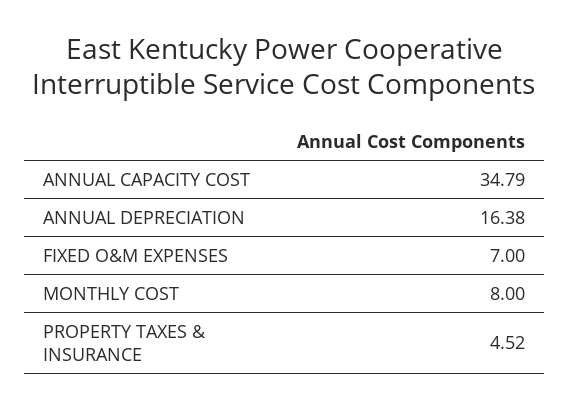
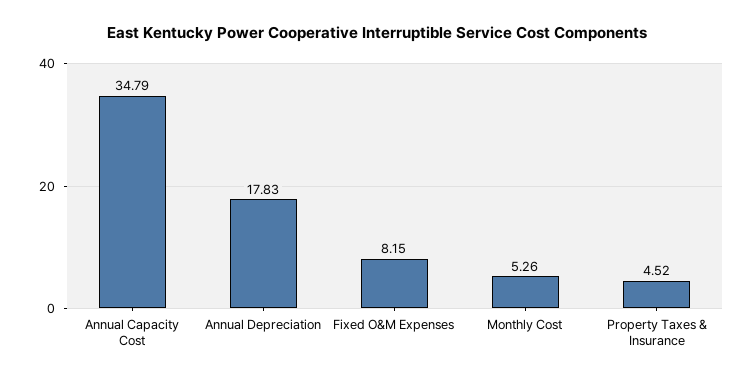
ANNUAL DEPRECIATION: 16.38 -> 17.83
FIXED O&M EXPENSES: 7 -> 8.15
MONTHLY COST: 8 -> 5.26

